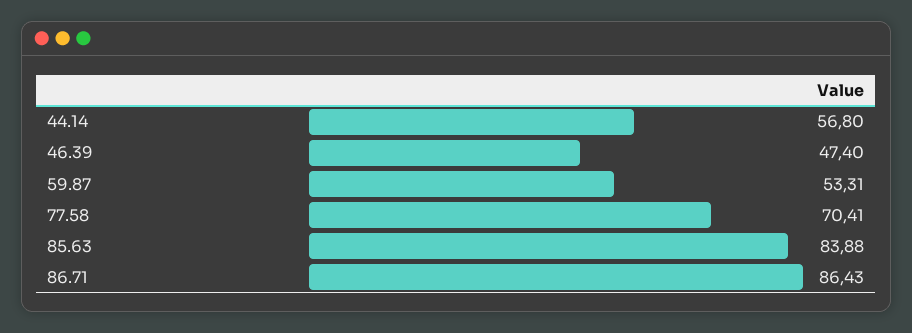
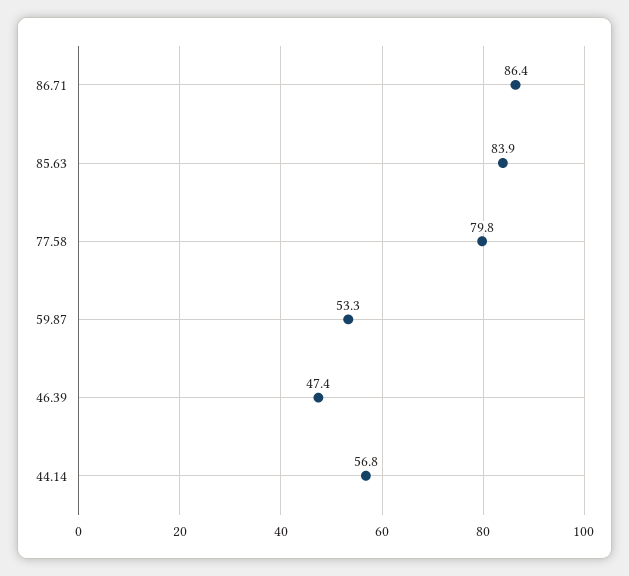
77.58: 70.41 -> 79.8

